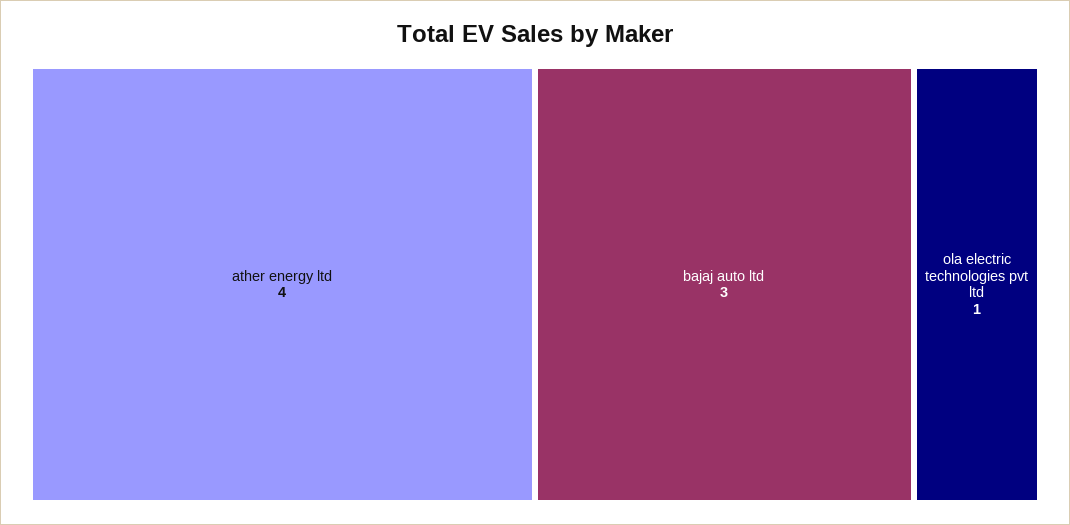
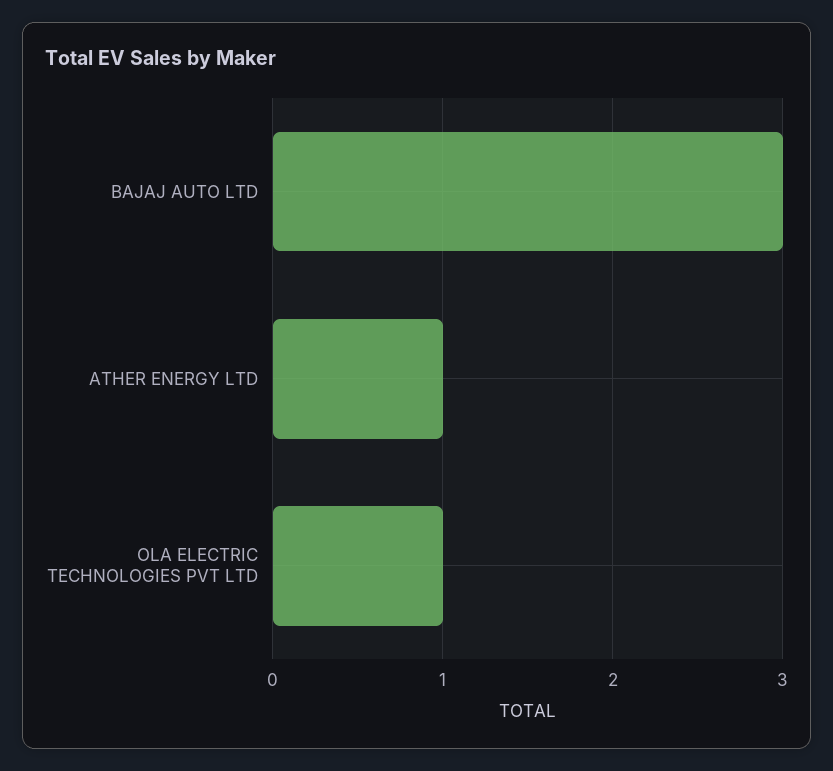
ather energy ltd: 4 -> 1

